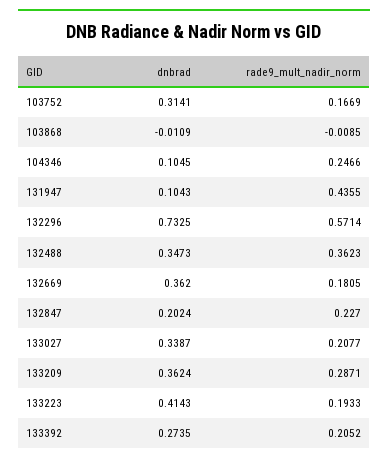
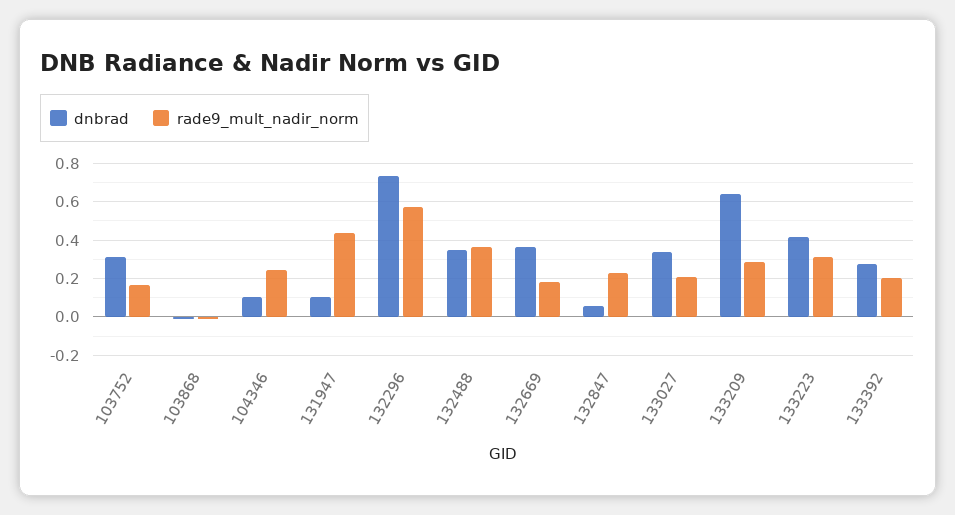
dnbrad, 132847: 0.2024 -> 0.05
dnbrad, 133209: 0.3624 -> 0.65
rade9_mult_nadir_norm, 133223: 0.1933 -> 0.3

